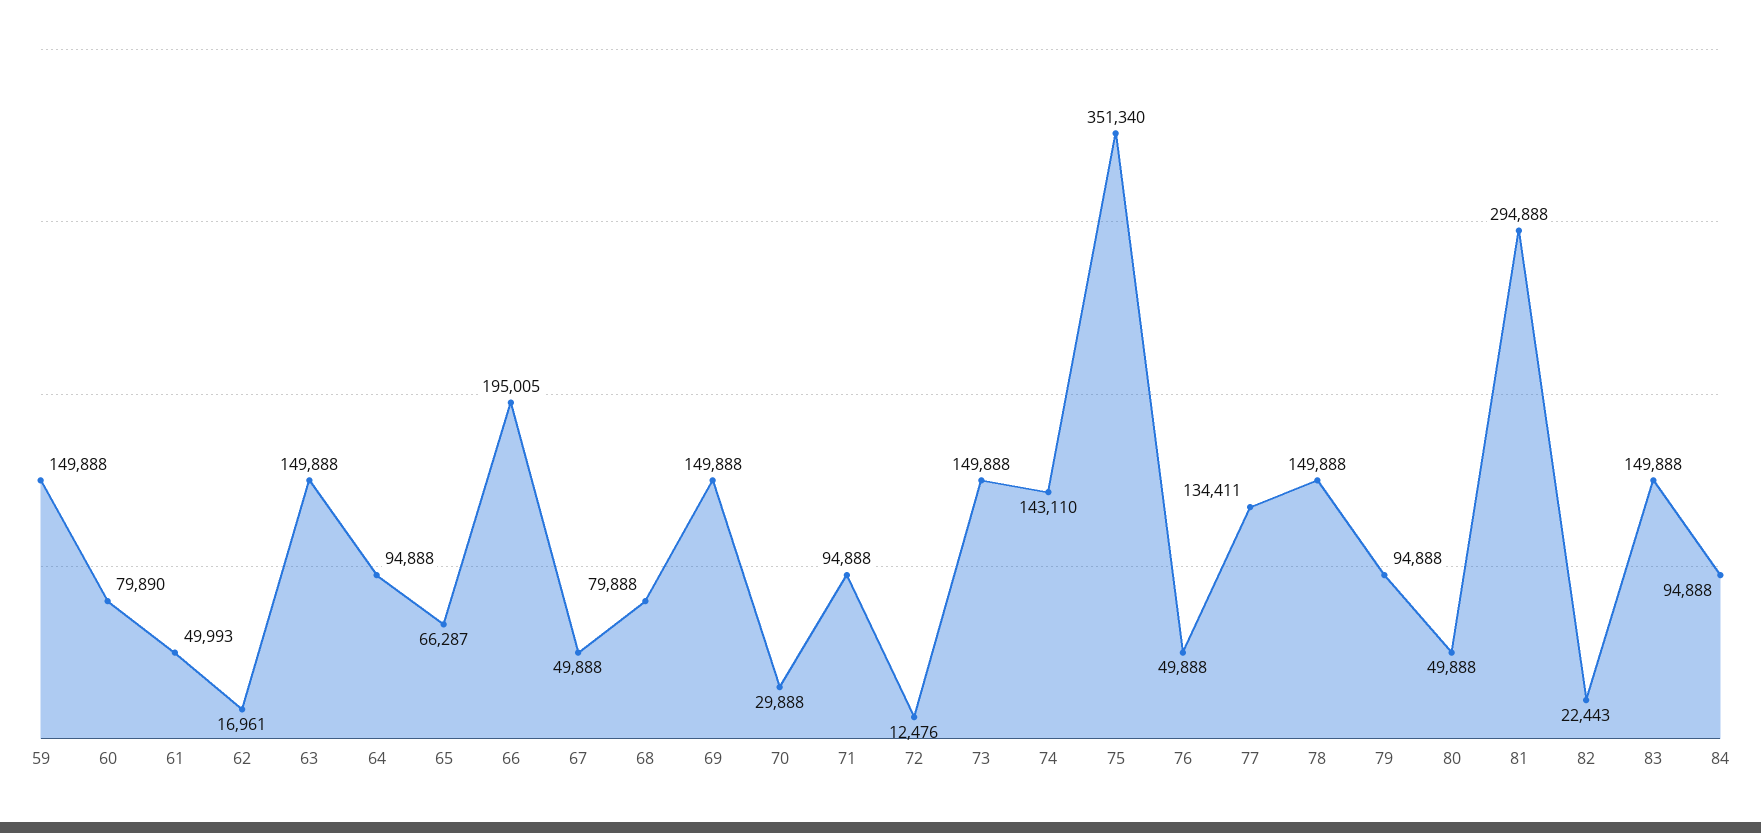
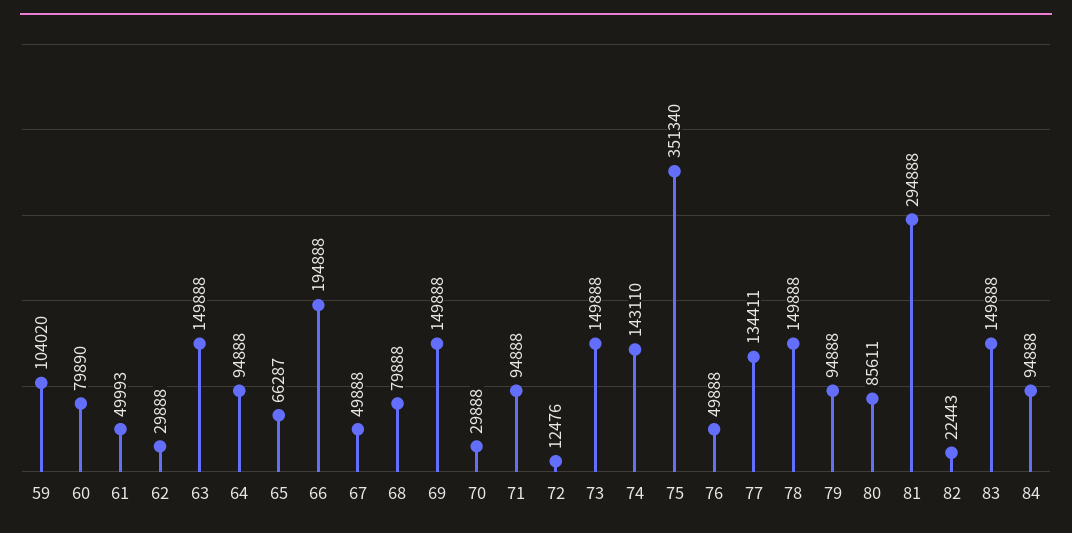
59: 149888 -> 104020
62: 16961 -> 29888
66: 195005 -> 194888
80: 49888 -> 85611

